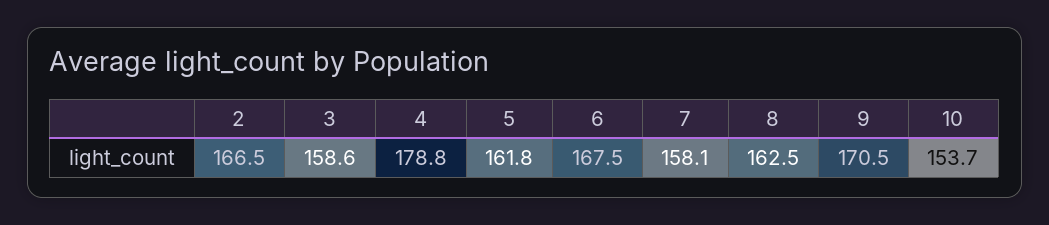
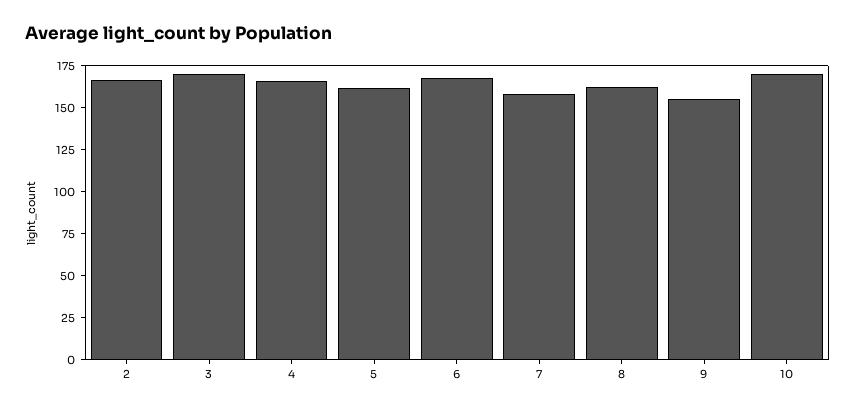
3: 158.6 -> 170
4: 178.8 -> 165
9: 170.5 -> 155
10: 153.7 -> 170

